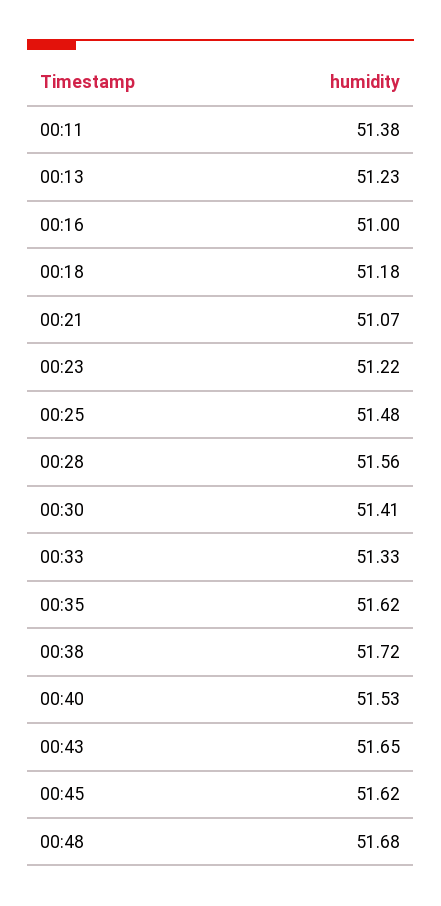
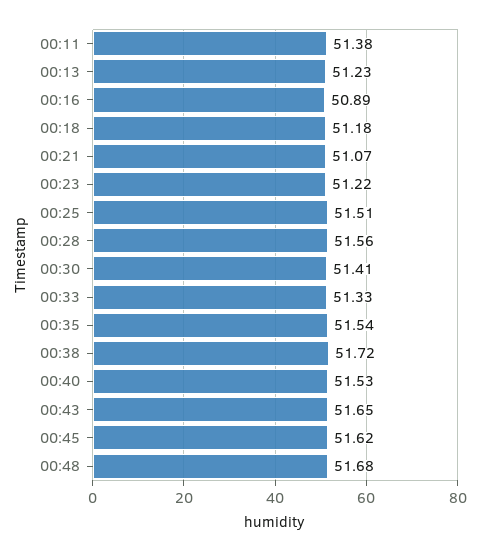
00:16: 51 -> 50.89
00:25: 51.48 -> 51.51
00:35: 51.62 -> 51.54

